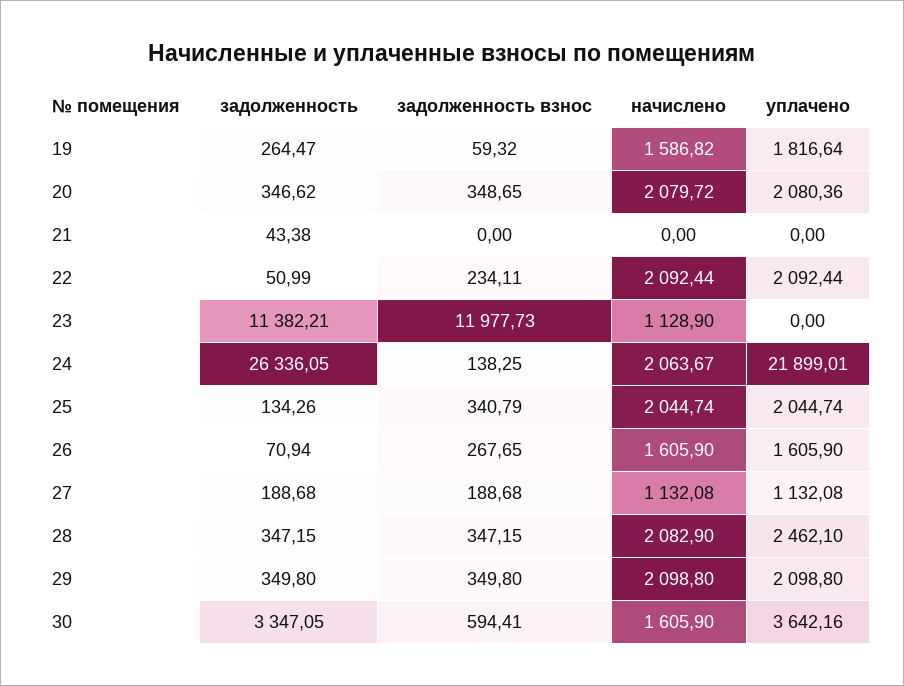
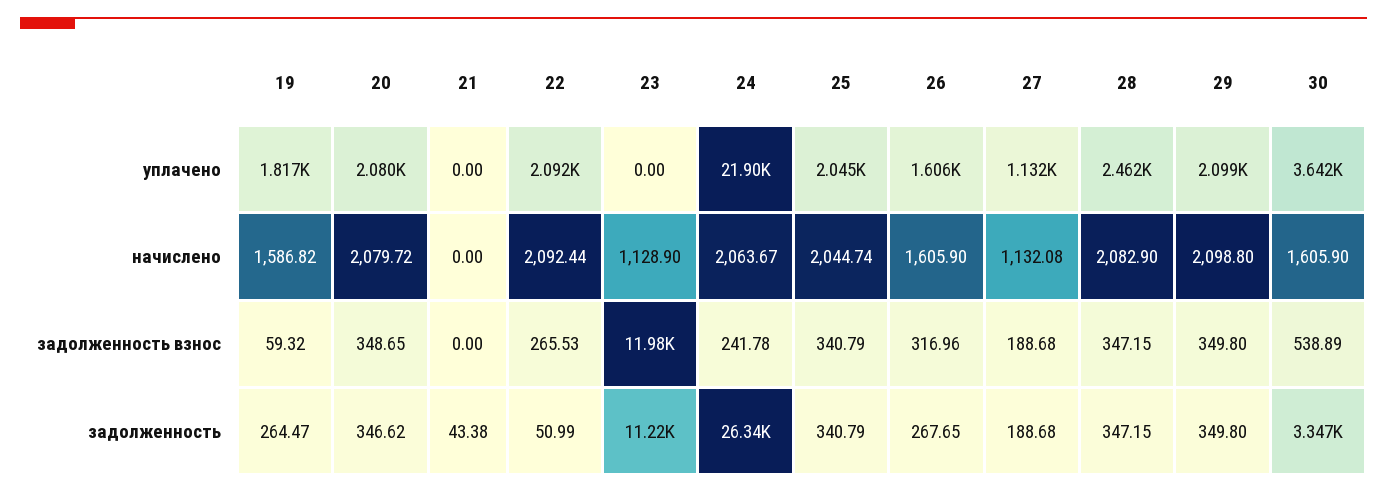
задолженность взнос, 22: 234.11 -> 265.53
задолженность, 23: 11382.21 -> 11220
задолженность взнос, 24: 138.25 -> 241.78
задолженность, 25: 134.26 -> 340.79
задолженность, 26: 70.94 -> 267.65
задолженность взнос, 26: 267.65 -> 316.96
задолженность взнос, 30: 594.41 -> 538.89

